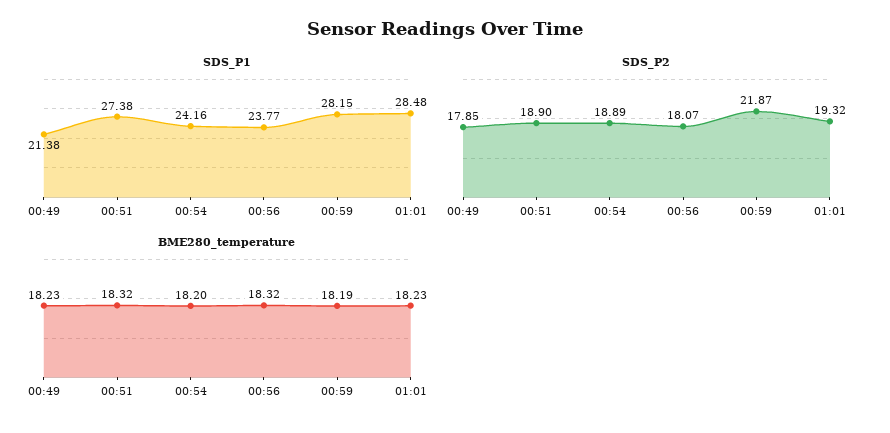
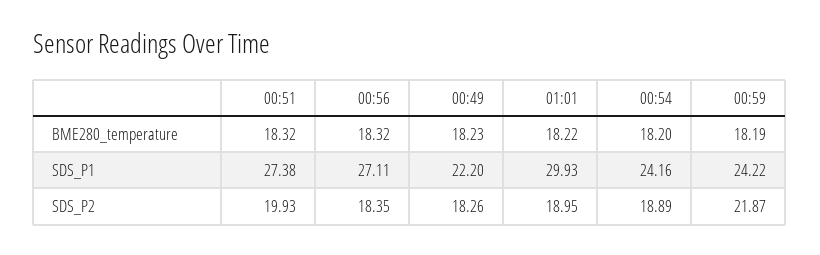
SDS_P1, 00:49: 21.38 -> 22.2
SDS_P1, 00:56: 23.77 -> 27.11
SDS_P1, 00:59: 28.15 -> 24.22
SDS_P1, 01:01: 28.48 -> 29.93
SDS_P2, 00:49: 17.85 -> 18.26
SDS_P2, 00:51: 18.9 -> 19.93
SDS_P2, 00:56: 18.07 -> 18.35
SDS_P2, 01:01: 19.32 -> 18.95
BME280_temperature, 01:01: 18.23 -> 18.22

